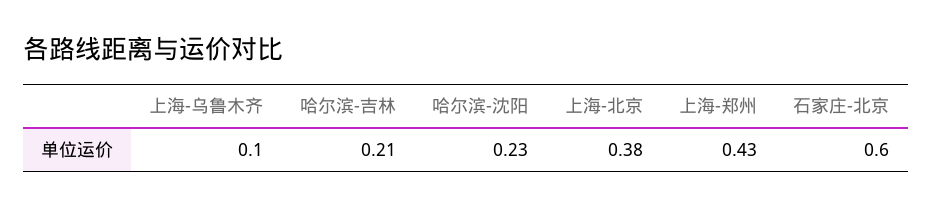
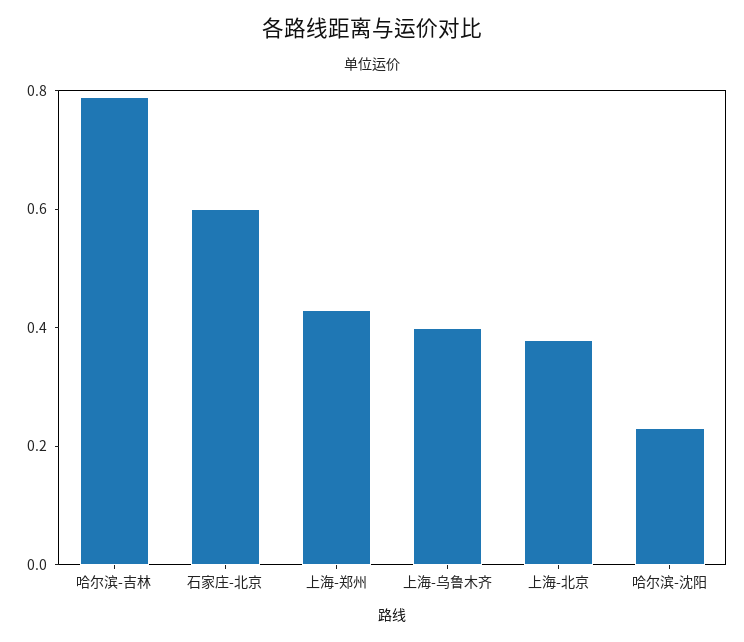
上海-乌鲁木齐: 0.1 -> 0.4
哈尔滨-吉林: 0.21 -> 0.8

